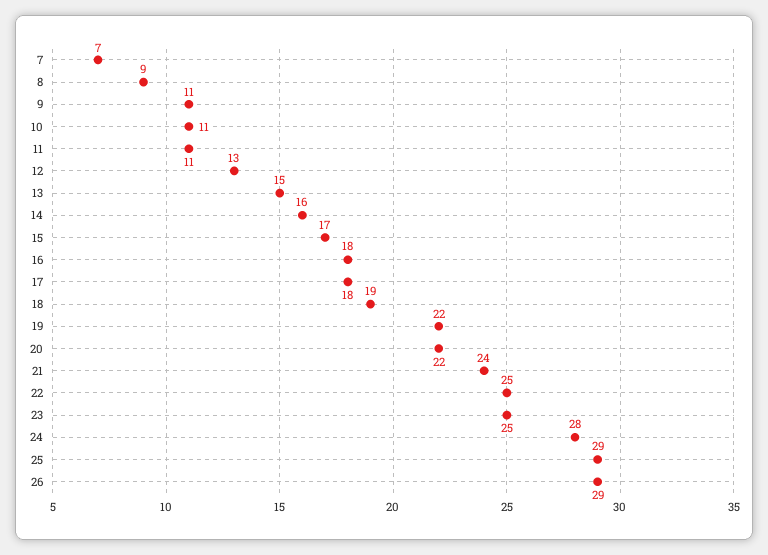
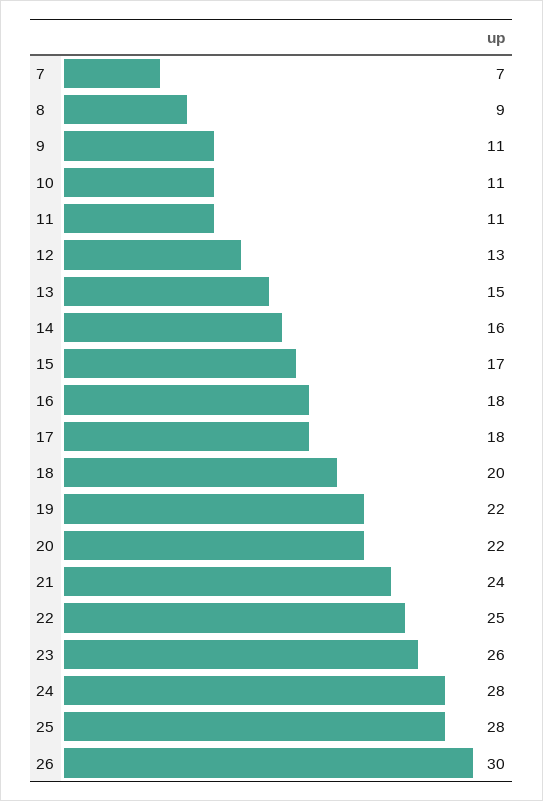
18: 19 -> 20
23: 25 -> 26
25: 29 -> 28
26: 29 -> 30

